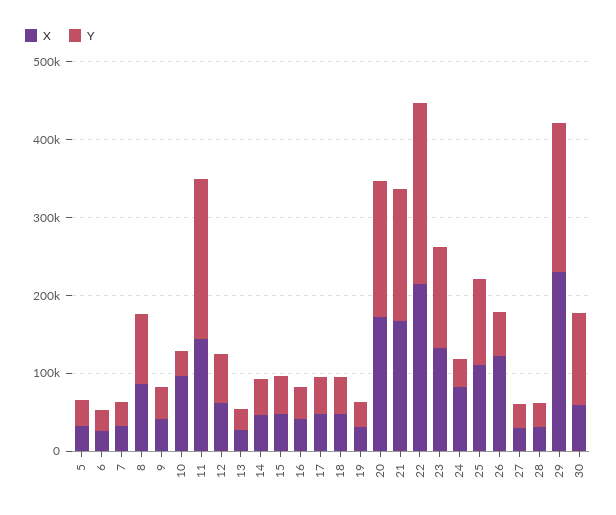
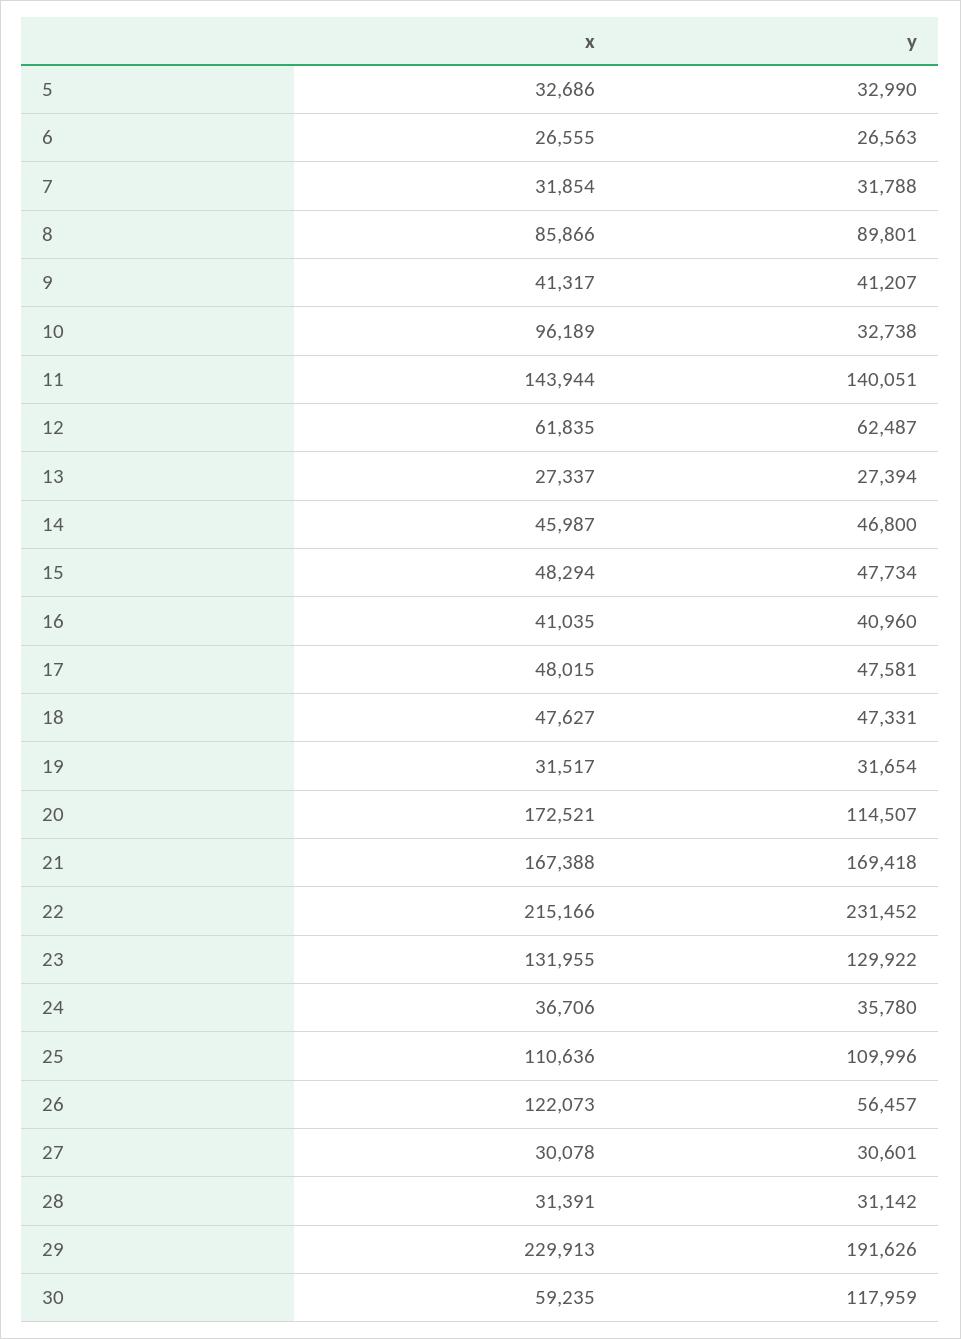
Y, 11: 200000 -> 140051
Y, 20: 180000 -> 114507
X, 24: 80000 -> 36706

